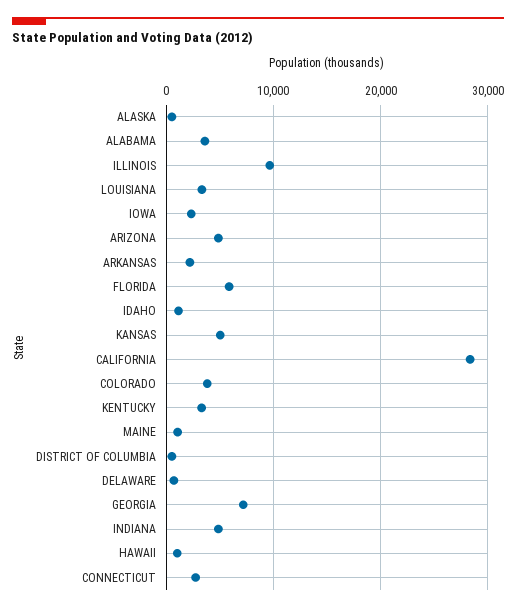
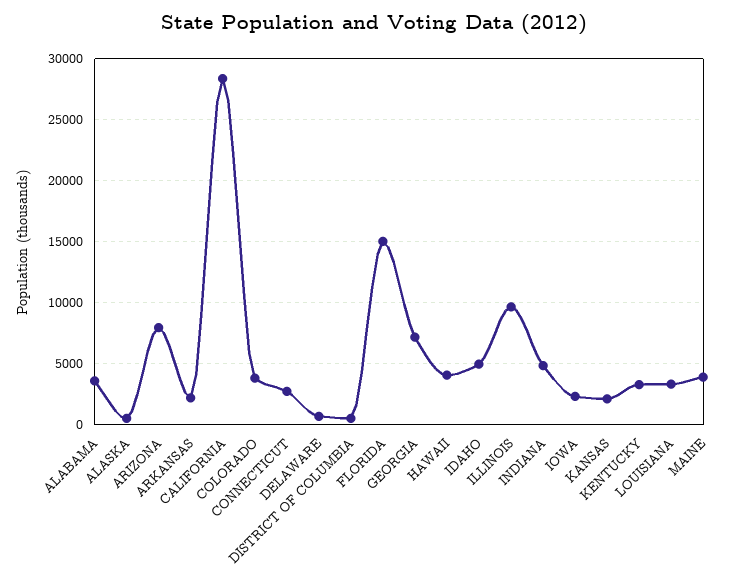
ARIZONA: 5000 -> 8000
FLORIDA: 6000 -> 15000
IDAHO: 1000 -> 5000
KANSAS: 5000 -> 2000
MAINE: 1000 -> 4000
HAWAII: 1000 -> 4000

